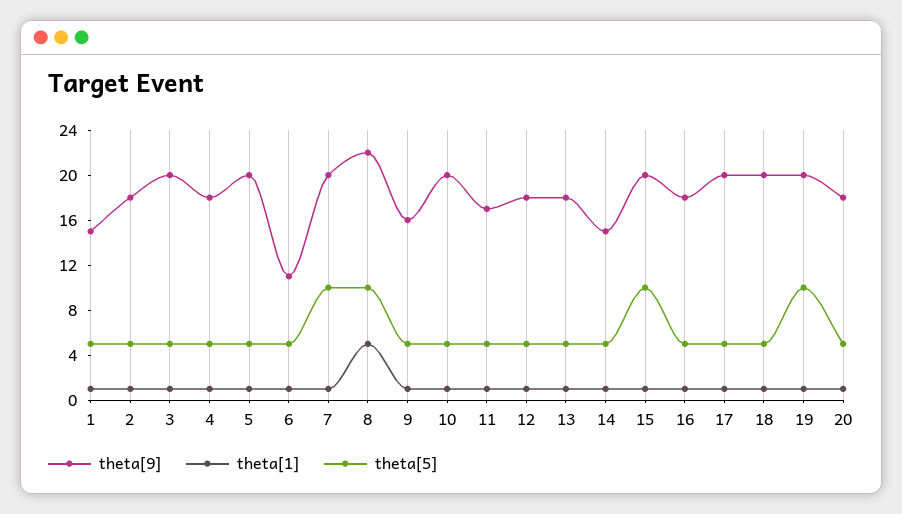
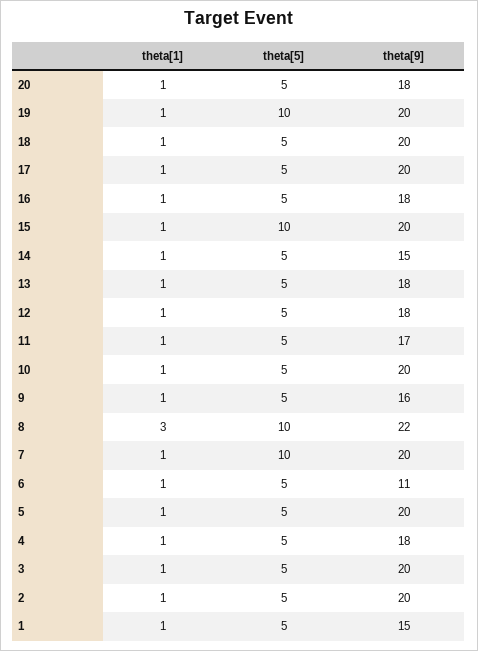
theta[9], 2: 18 -> 20
theta[1], 8: 5 -> 3

